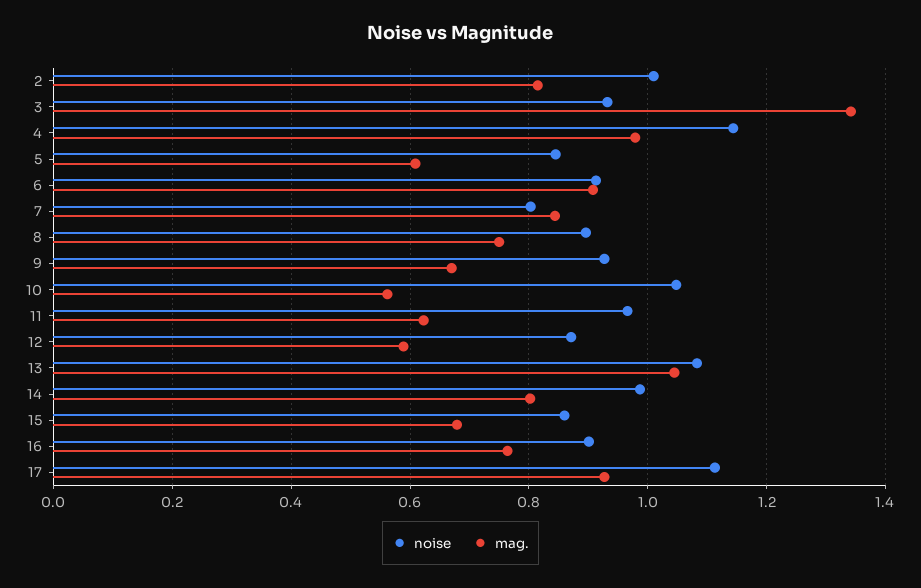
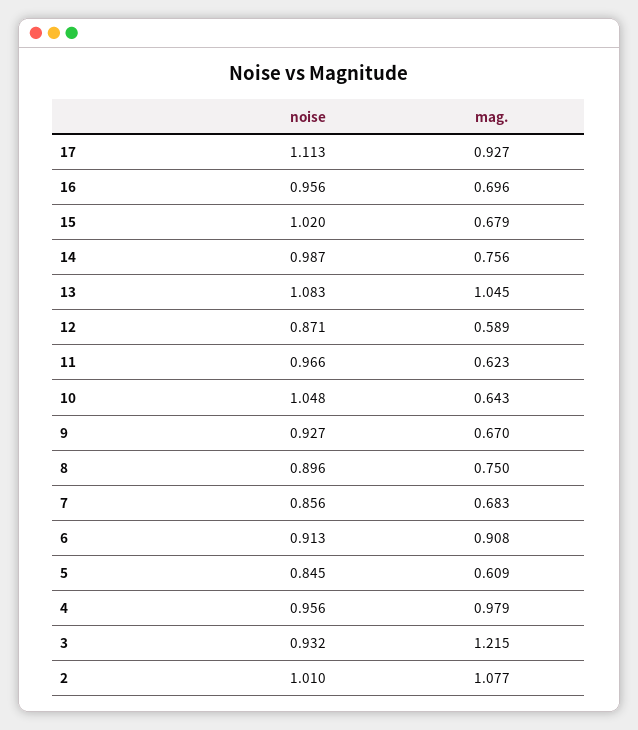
mag., 2: 0.82 -> 1.077
mag., 3: 1.34 -> 1.215
noise, 4: 1.14 -> 0.956
noise, 7: 0.8 -> 0.856
mag., 7: 0.84 -> 0.683
mag., 10: 0.56 -> 0.643
mag., 14: 0.8 -> 0.756
noise, 15: 0.86 -> 1.02
noise, 16: 0.9 -> 0.956
mag., 16: 0.76 -> 0.696

